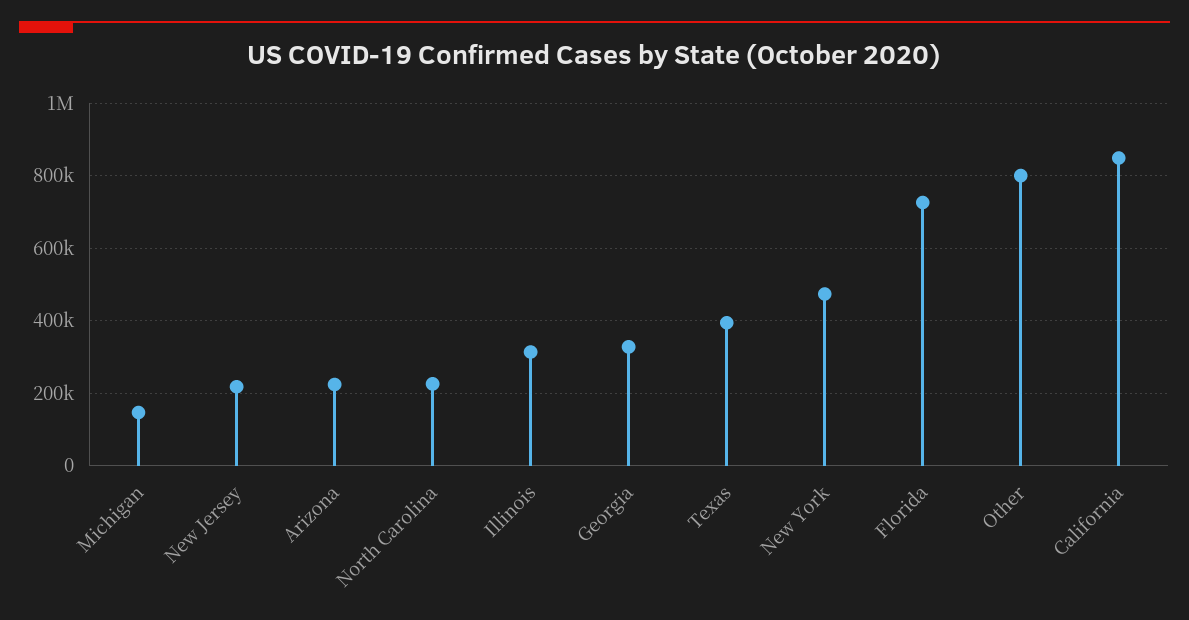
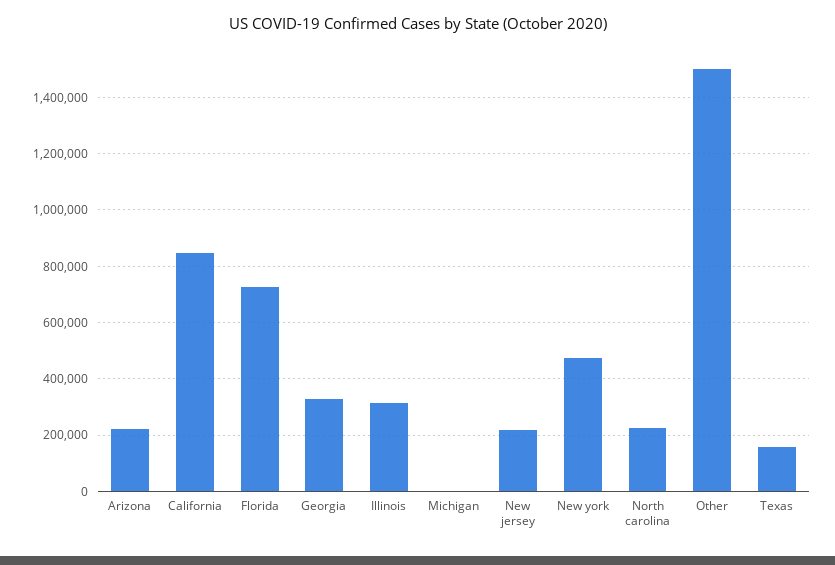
Michigan: 140000 -> 0
Texas: 400000 -> 150000
Other: 800000 -> 1500000

